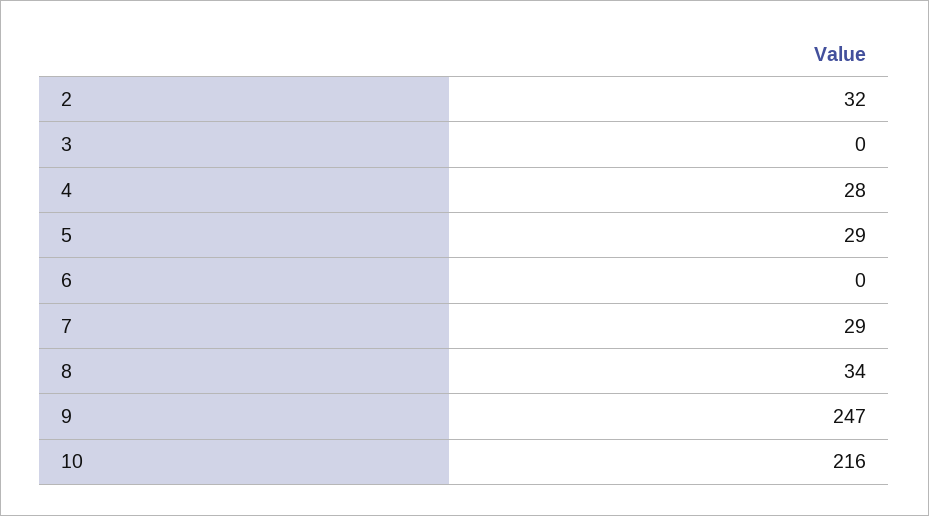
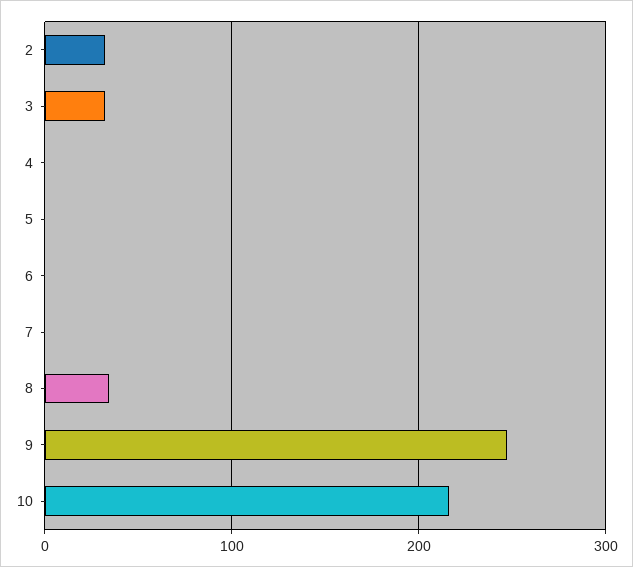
3: 0 -> 30
4: 28 -> 0
5: 29 -> 0
7: 29 -> 0

